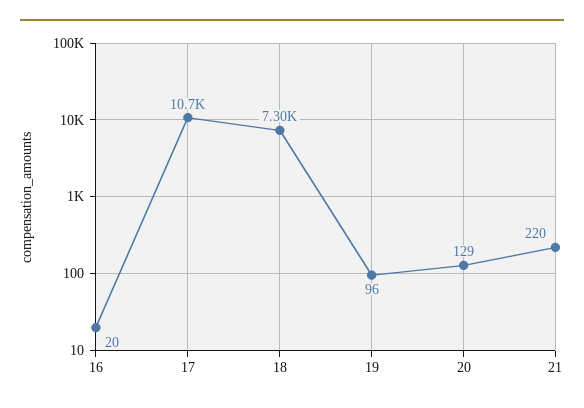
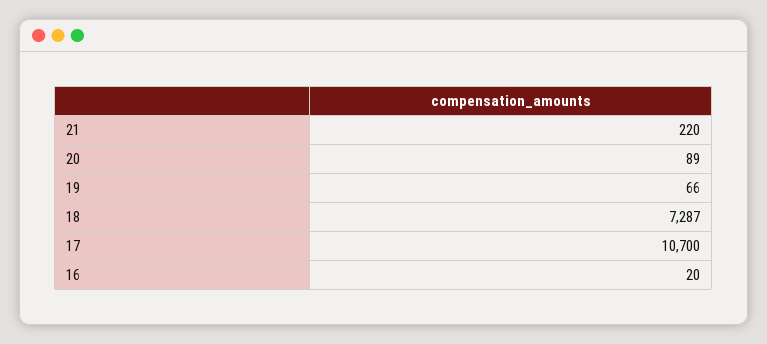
18: 7300 -> 7287
19: 96 -> 66
20: 129 -> 89

